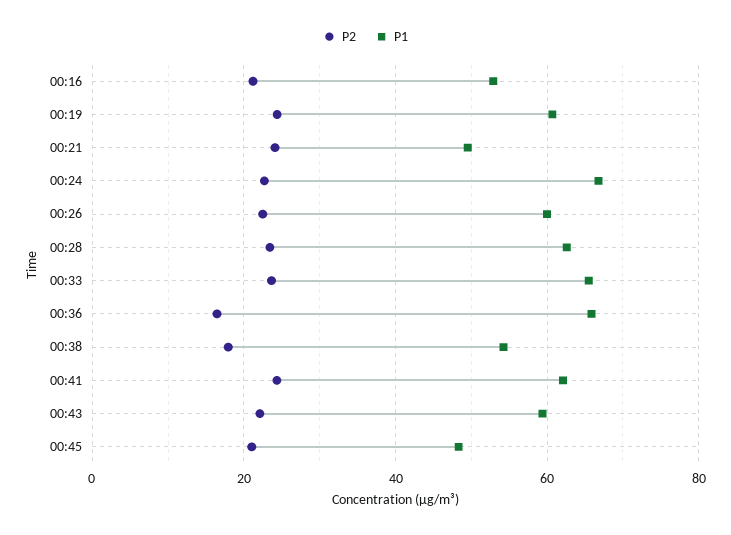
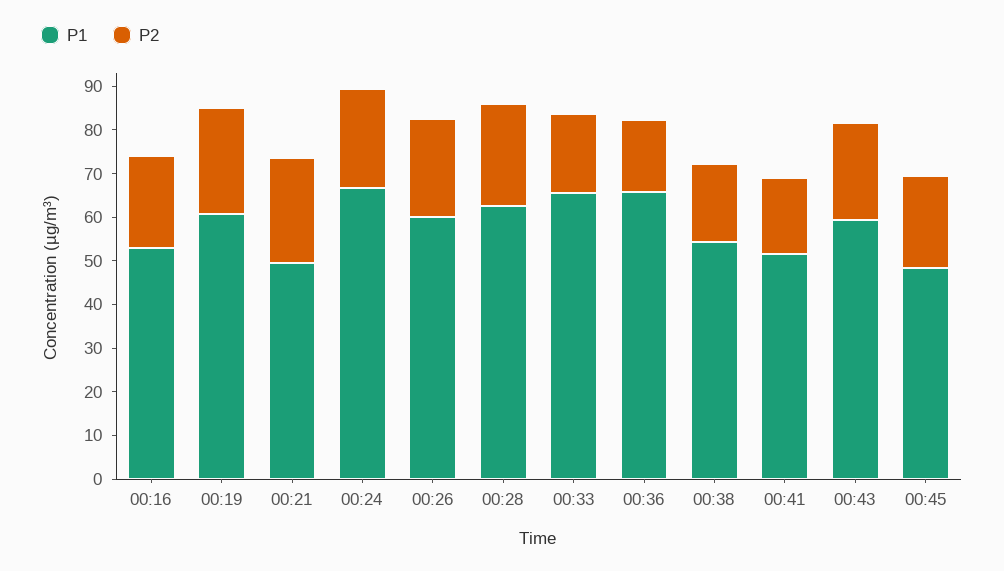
P2, 00:33: 24 -> 18
P2, 00:41: 24 -> 18
P1, 00:41: 62 -> 52

